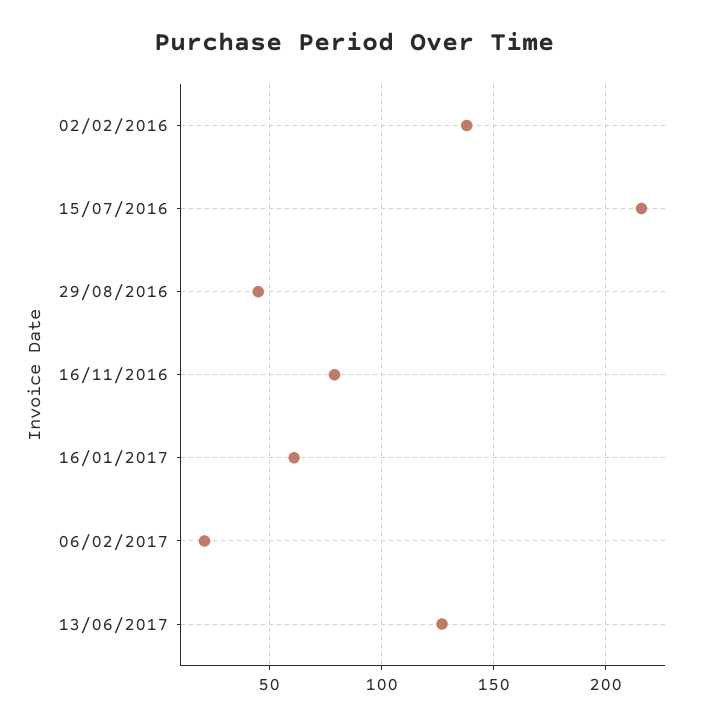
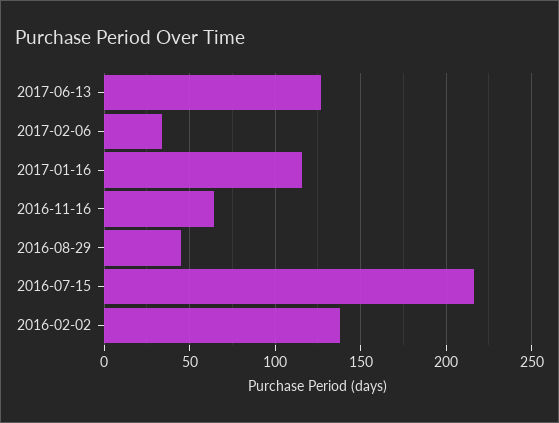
16/11/2016: 80 -> 65
16/01/2017: 60 -> 115
06/02/2017: 20 -> 35

